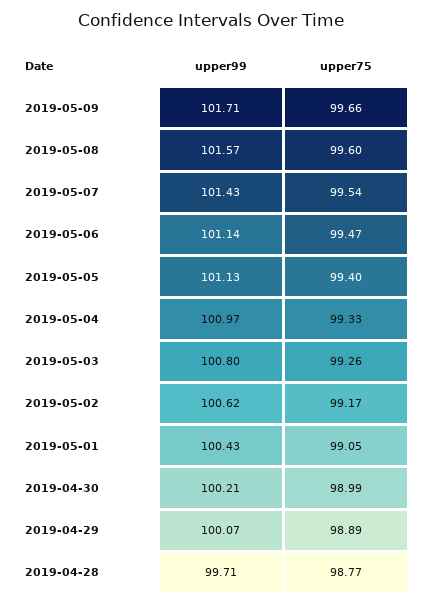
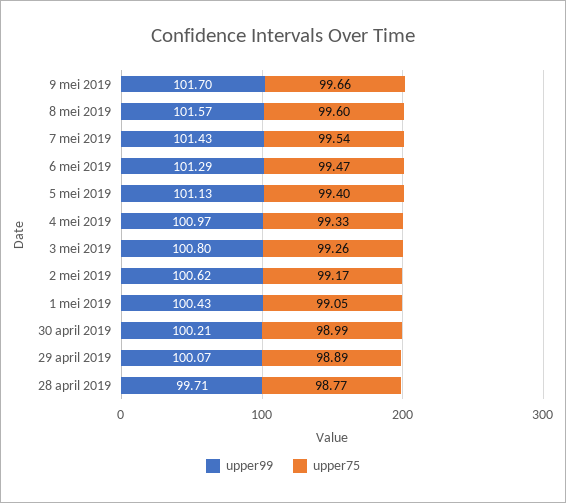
upper99, 2019-05-09: 101.71 -> 101.7
upper99, 2019-05-06: 101.14 -> 101.29

